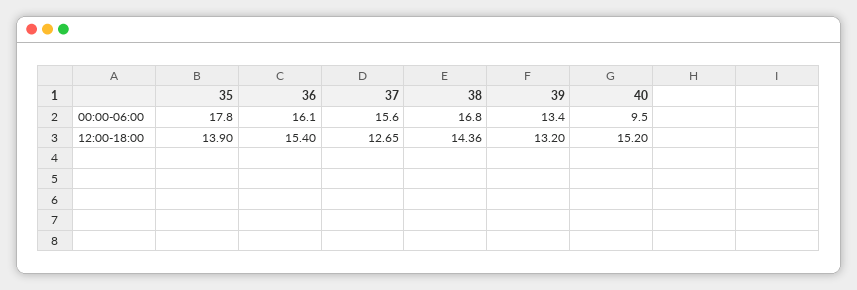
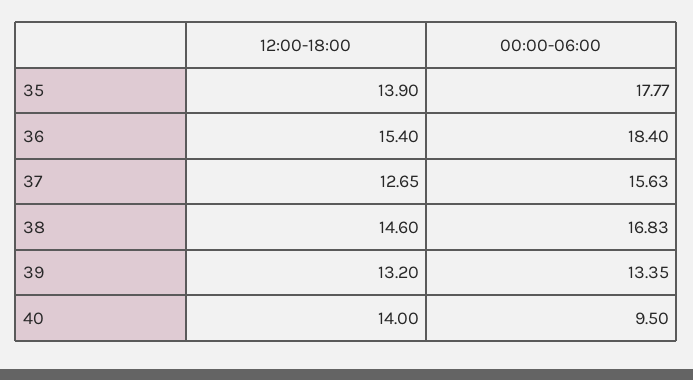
36, 00:00-06:00: 16.1 -> 18.4
38, 12:00-18:00: 14.36 -> 14.6
40, 12:00-18:00: 15.2 -> 14

